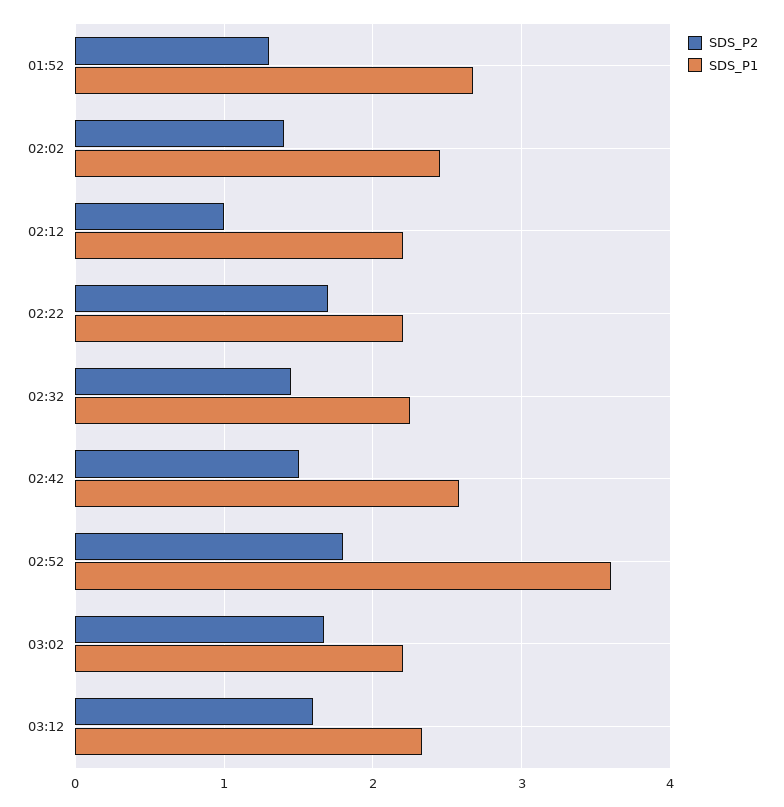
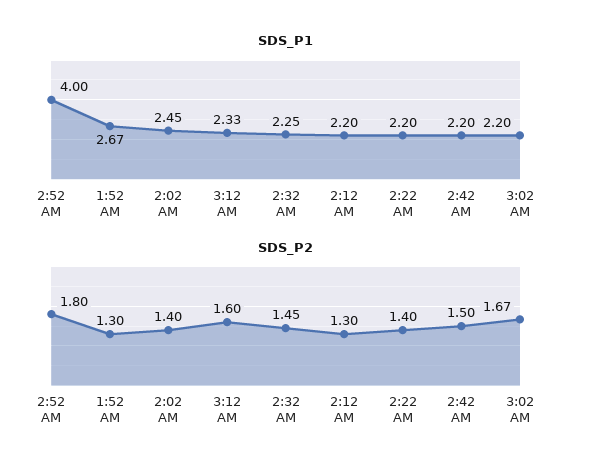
SDS_P2, 02:12: 1 -> 1.3
SDS_P2, 02:22: 1.7 -> 1.4
SDS_P1, 02:42: 2.6 -> 2.2
SDS_P1, 02:52: 3.6 -> 4

